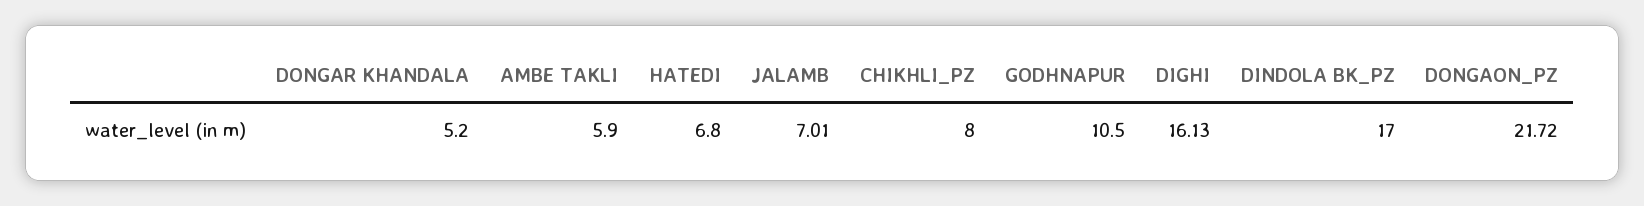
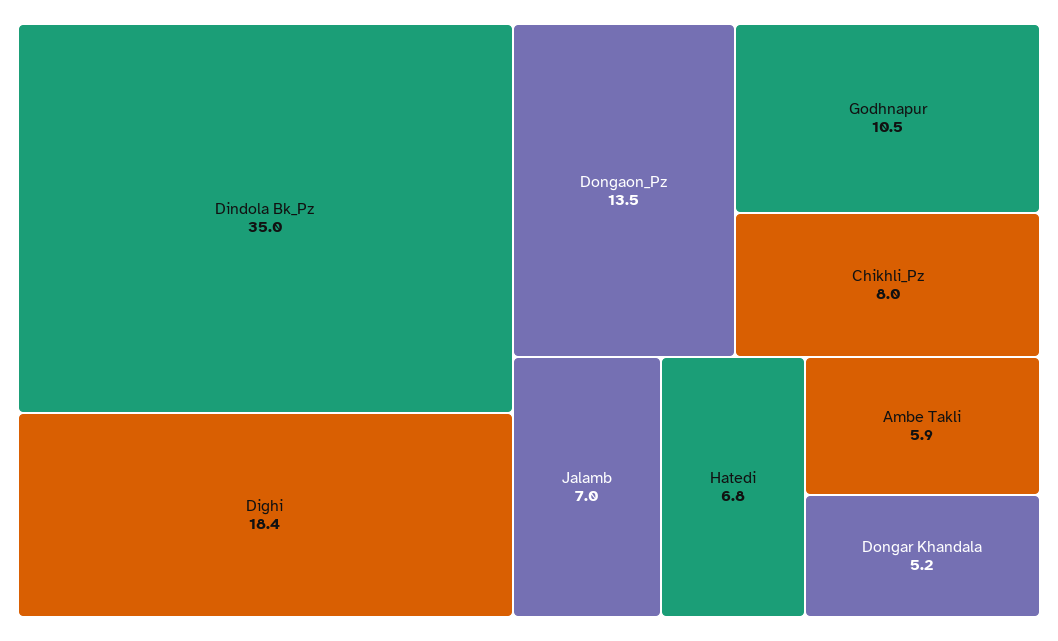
DIGHI: 16.13 -> 18.4
DINDOLA BK_PZ: 17 -> 35
DONGAON_PZ: 21.72 -> 13.5

